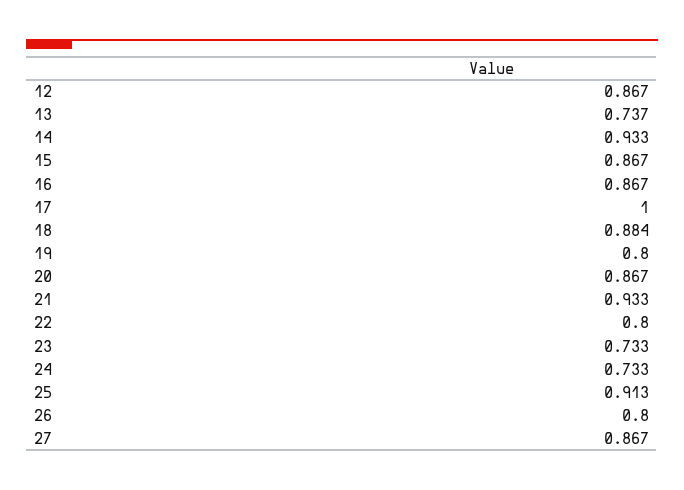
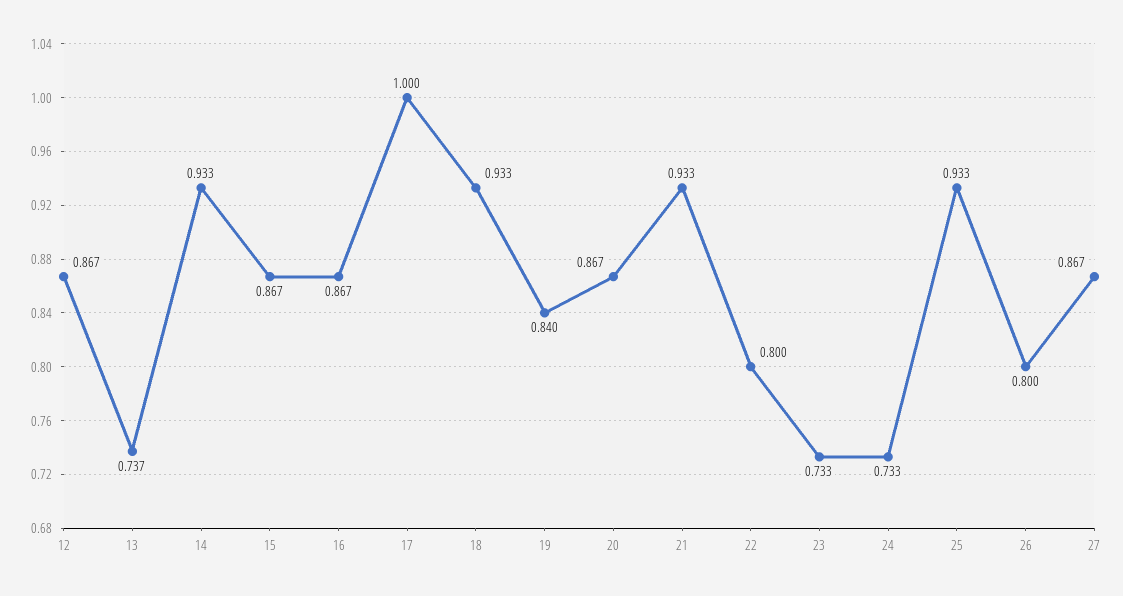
18: 0.884 -> 0.933
19: 0.8 -> 0.84
25: 0.913 -> 0.933

